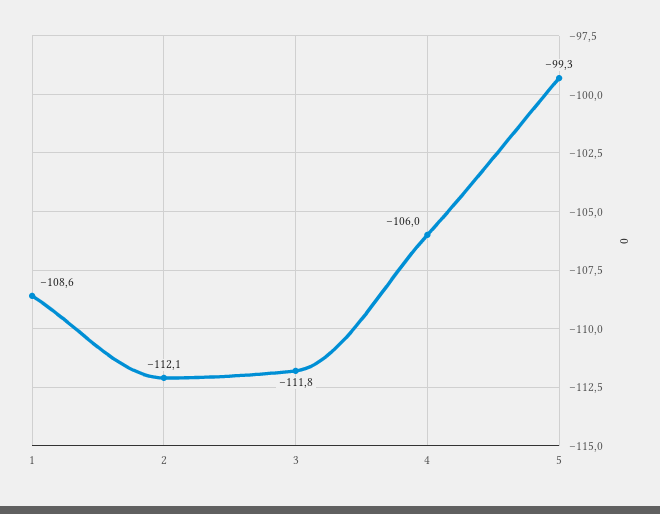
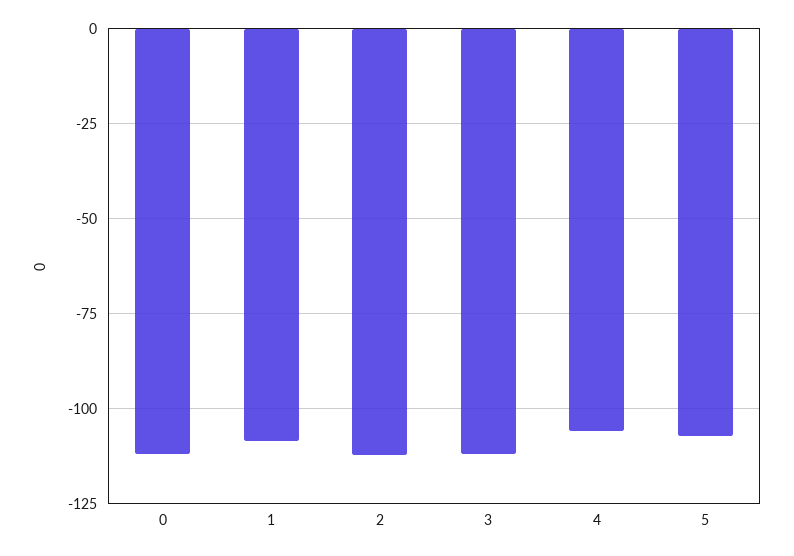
5: -99.3 -> -107.5
0: none -> -112.5

